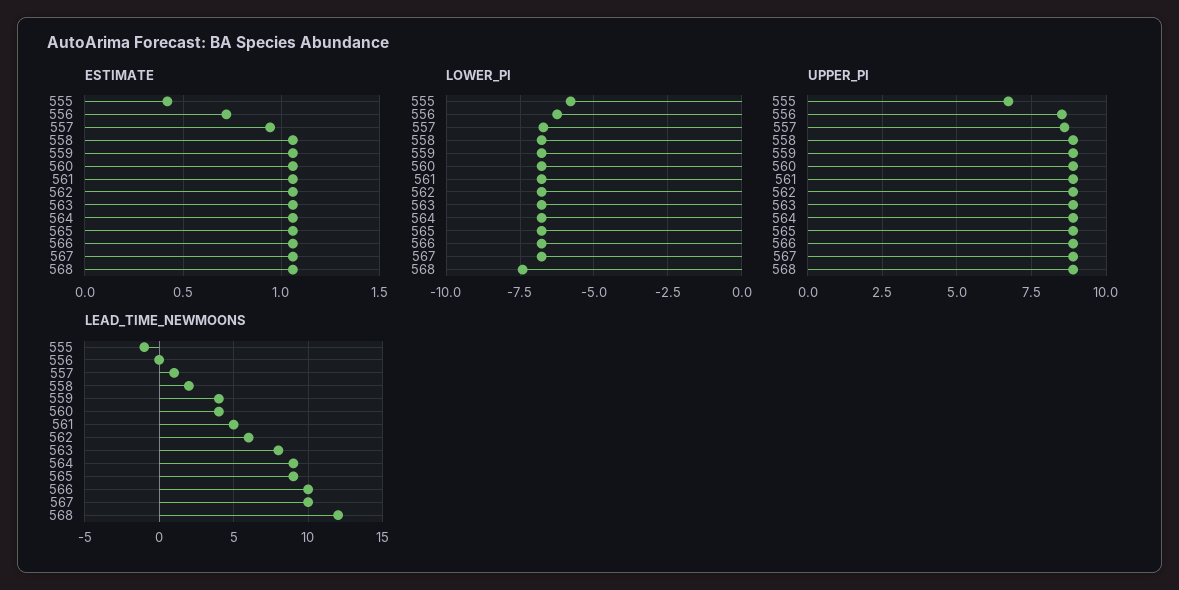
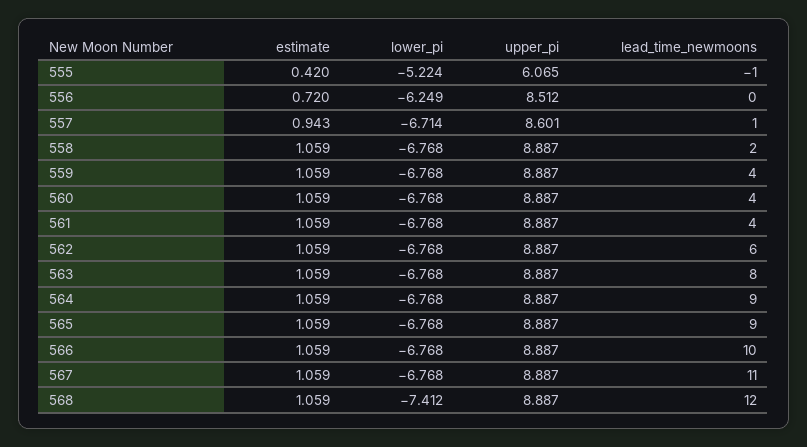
LOWER_PI, 555: -5.75 -> -5.224
UPPER_PI, 555: 6.75 -> 6.065
LEAD_TIME_NEWMOONS, 561: 5 -> 4
LEAD_TIME_NEWMOONS, 567: 10 -> 11

